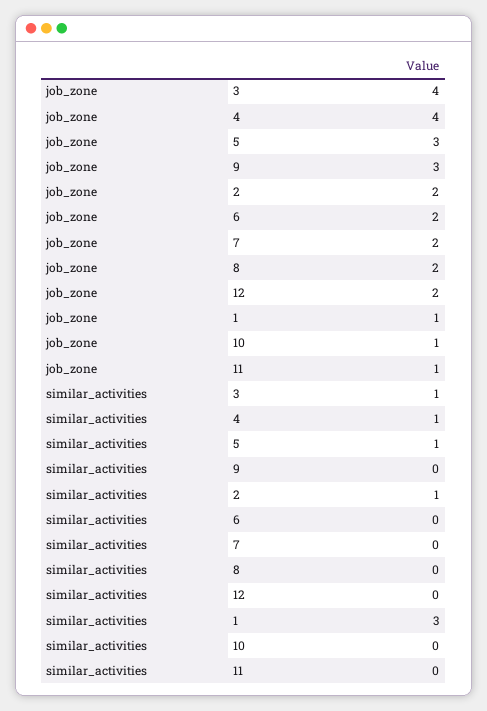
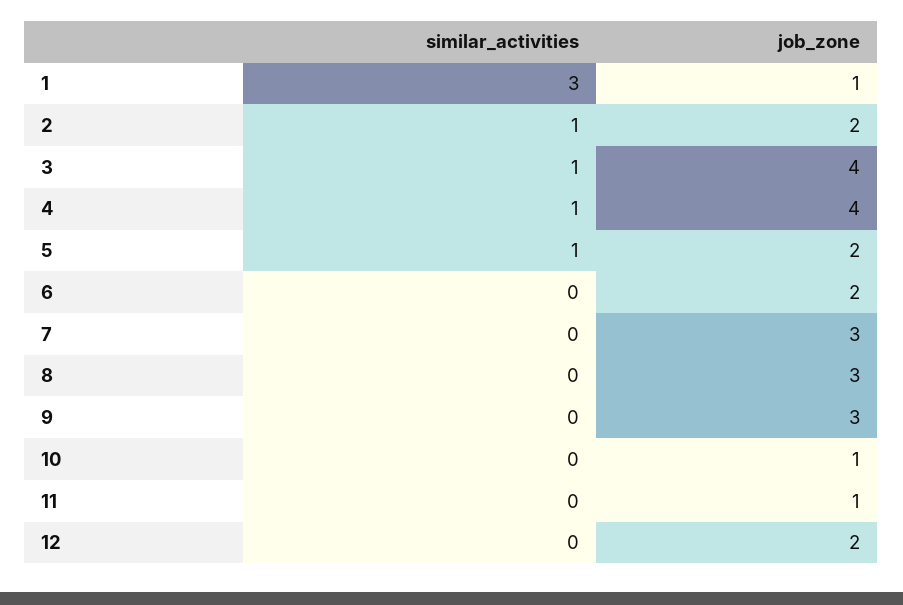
job_zone, 5: 3 -> 2
job_zone, 7: 2 -> 3
job_zone, 8: 2 -> 3

